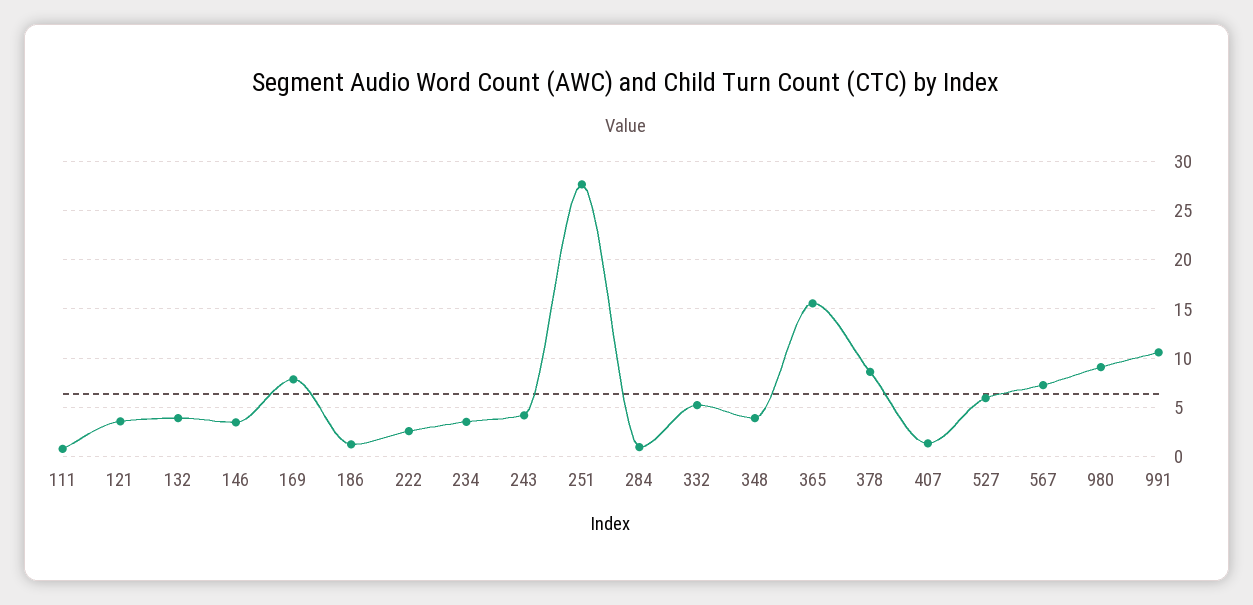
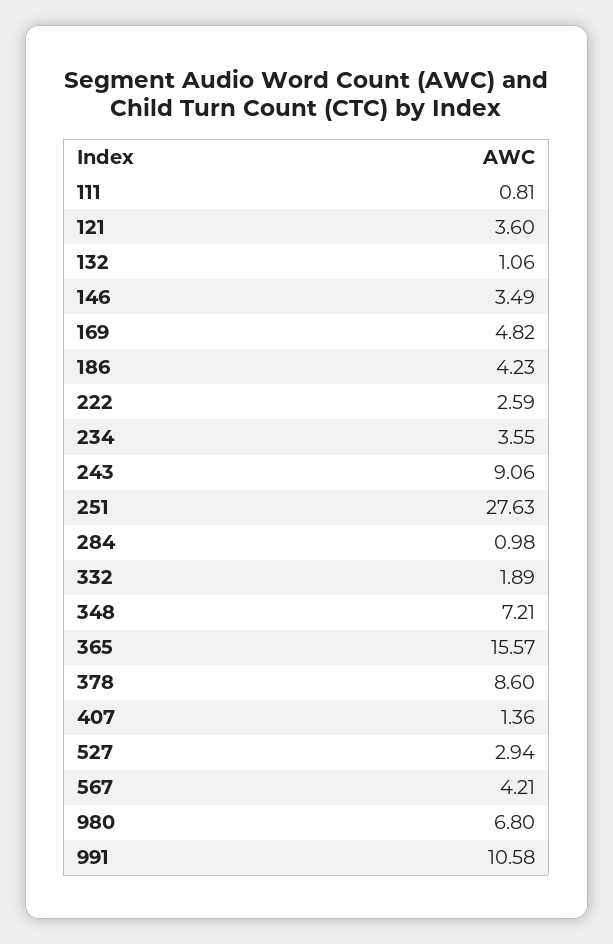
132: 4 -> 1.06
169: 8 -> 4.82
186: 1 -> 4.23
243: 4 -> 9.06
332: 5 -> 1.89
348: 4 -> 7.21
527: 6 -> 2.94
567: 7 -> 4.21
980: 9 -> 6.8

